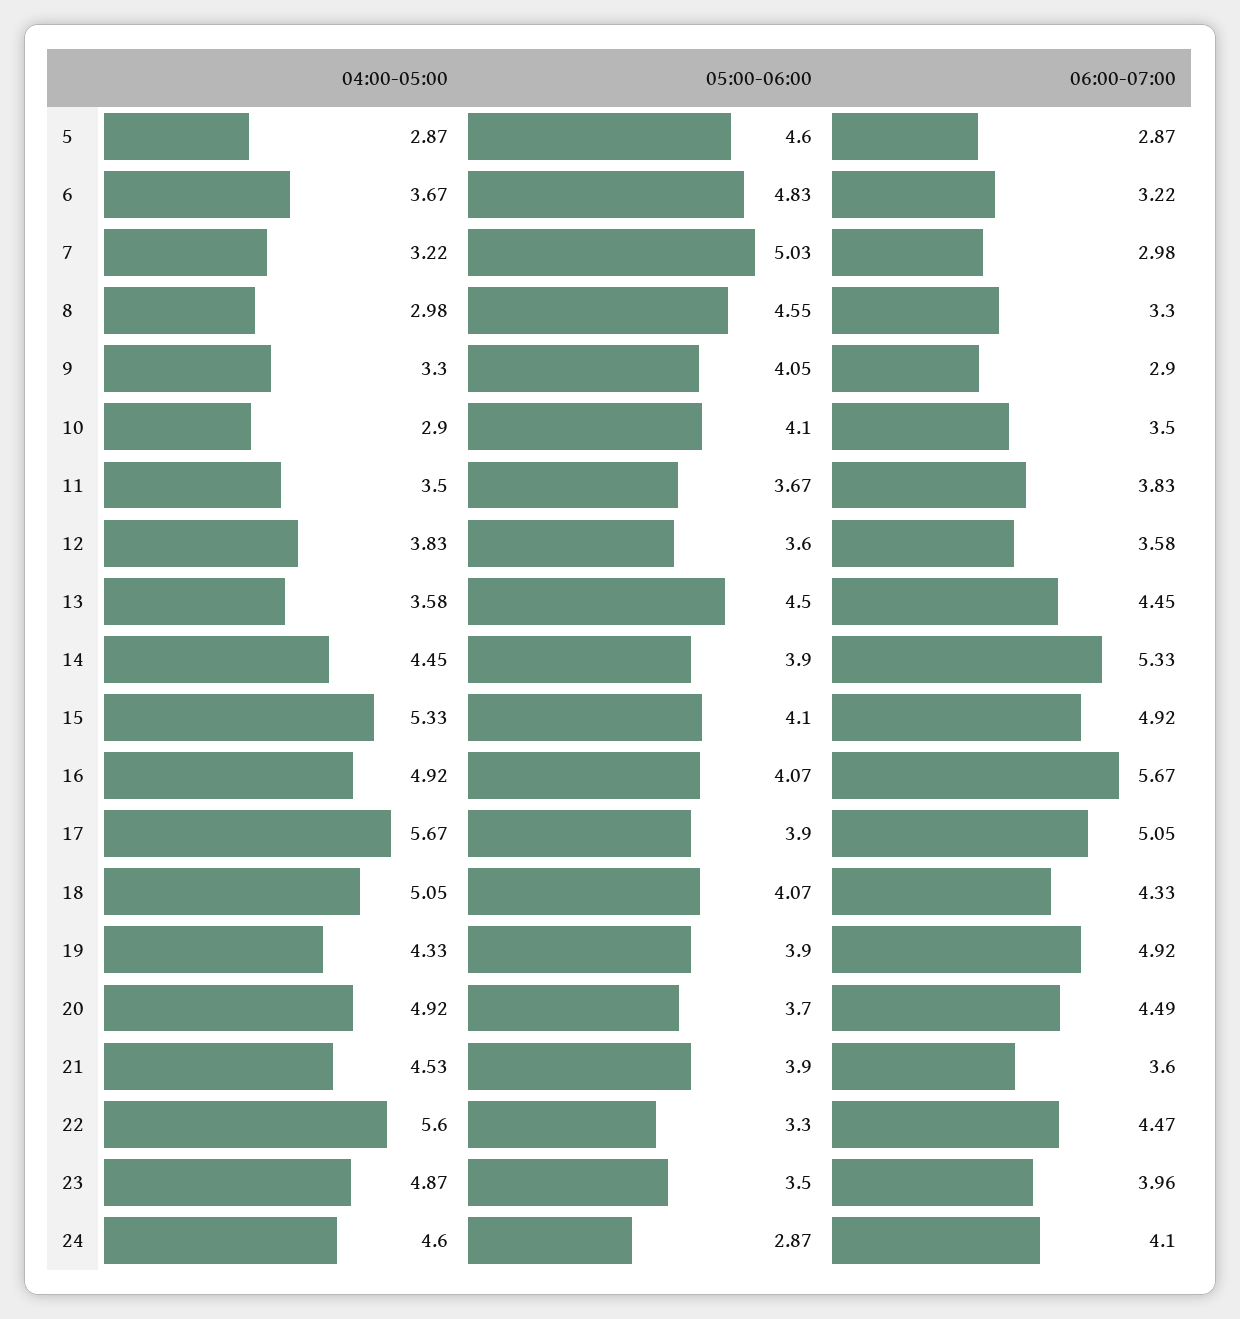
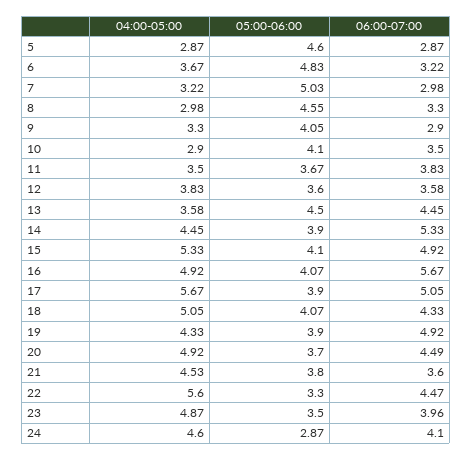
05:00-06:00, 21: 3.9 -> 3.8

